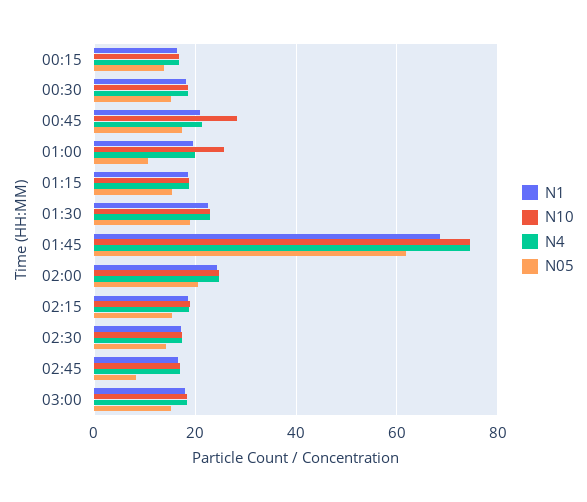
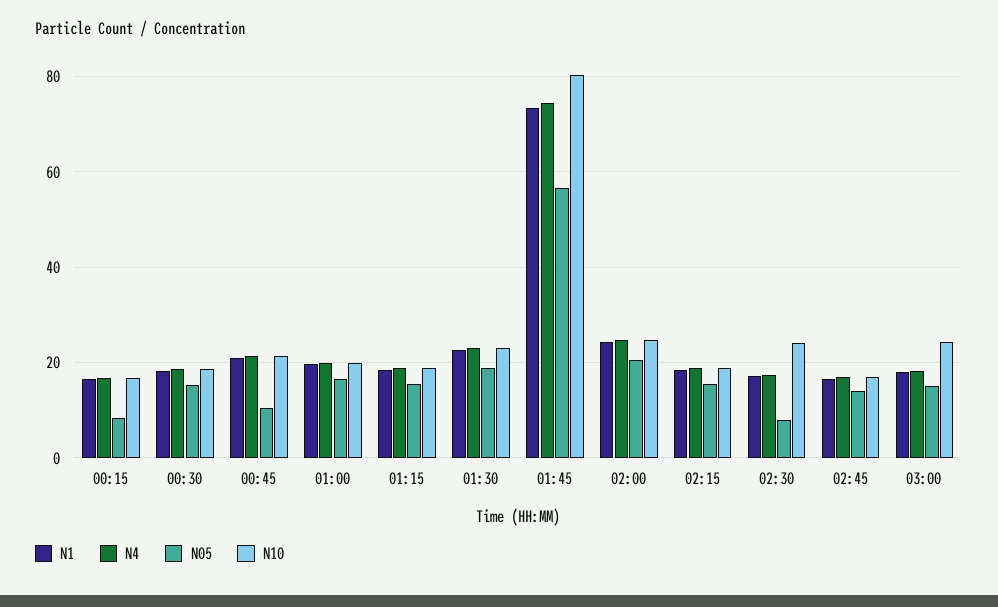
N05, 00:15: 14 -> 8
N10, 00:45: 28 -> 22
N05, 00:45: 18 -> 10
N10, 01:00: 26 -> 20
N05, 01:00: 10 -> 16
N1, 01:45: 68 -> 74
N10, 01:45: 74 -> 80
N05, 01:45: 62 -> 56
N10, 02:30: 18 -> 24
N05, 02:30: 14 -> 8
N05, 02:45: 8 -> 14
N10, 03:00: 18 -> 24

